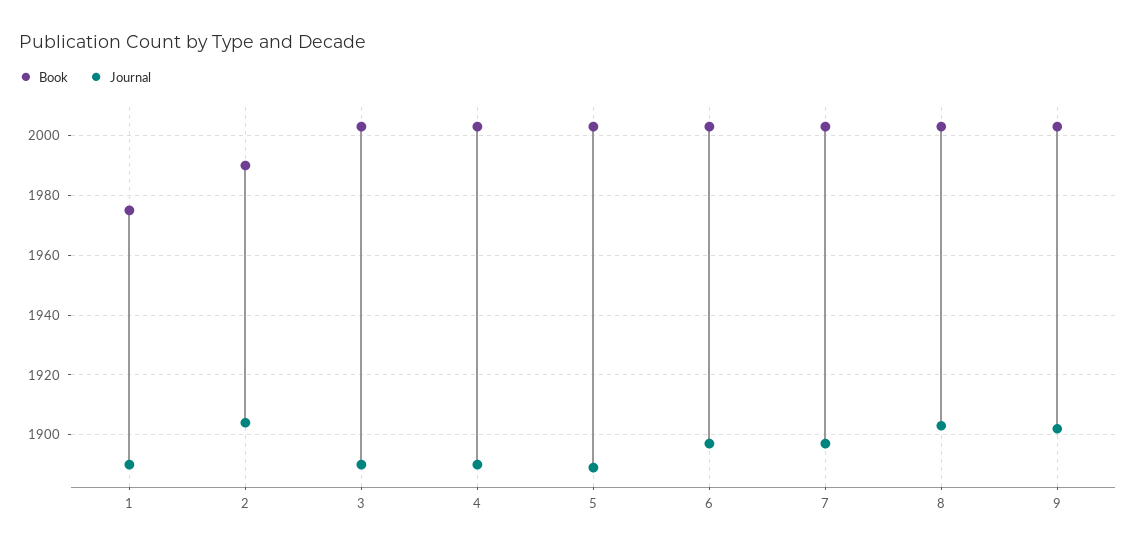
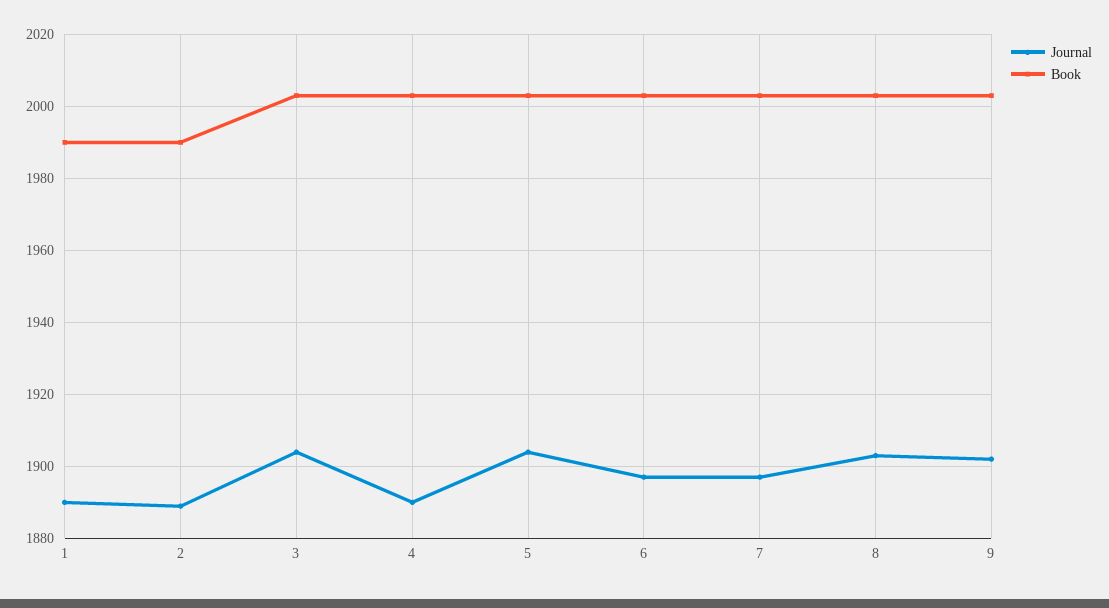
Book, 1: 1975 -> 1990
Journal, 2: 1905 -> 1890
Journal, 3: 1890 -> 1905
Journal, 5: 1890 -> 1905

